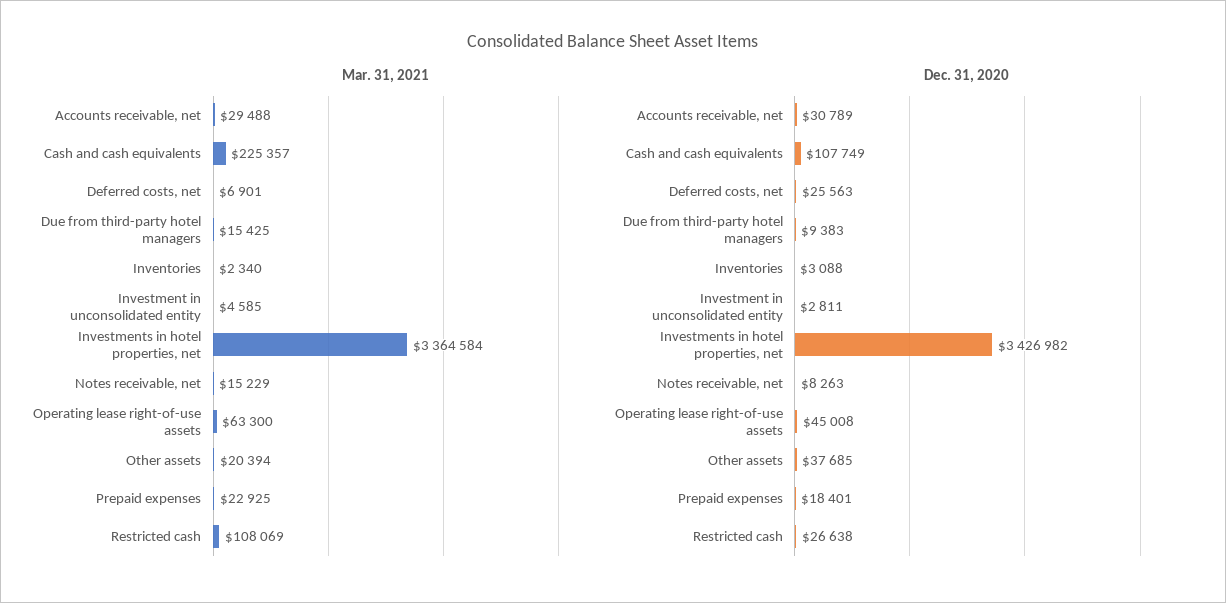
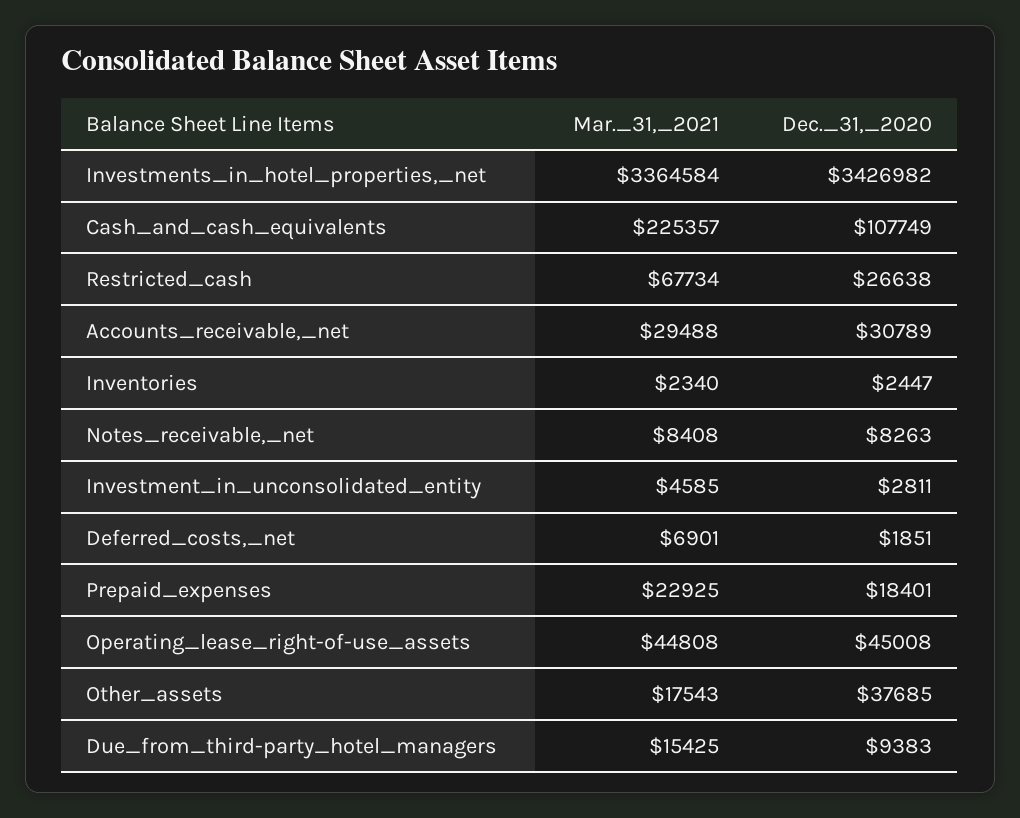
Mar. 31, 2021, Notes receivable, net: 15229 -> 8408
Mar. 31, 2021, Operating lease right-of-use assets: 63300 -> 44808
Mar. 31, 2021, Other assets: 20394 -> 17543
Mar. 31, 2021, Restricted cash: 108069 -> 67734
Dec. 31, 2020, Deferred costs, net: 25563 -> 1851
Dec. 31, 2020, Inventories: 3088 -> 2447

